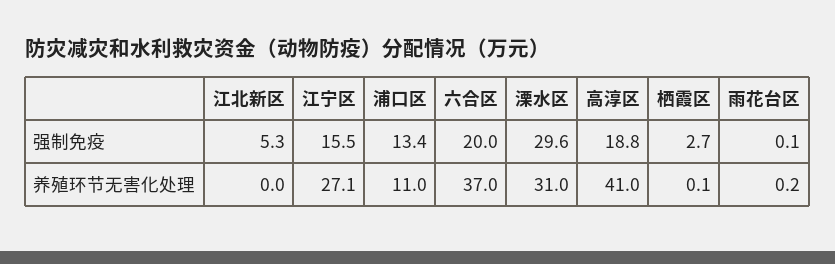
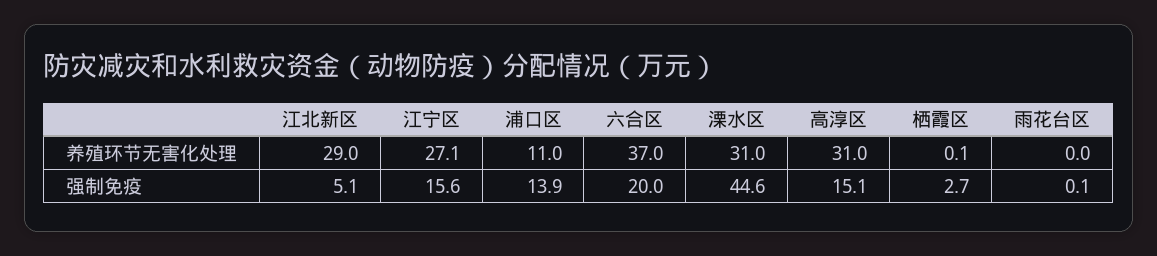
江北新区, 强制免疫: 5.3 -> 5.1
江宁区, 强制免疫: 15.5 -> 15.6
浦口区, 强制免疫: 13.4 -> 13.9
溧水区, 强制免疫: 29.6 -> 44.6
高淳区, 强制免疫: 18.8 -> 15.1
江北新区, 养殖环节无害化处理: 0 -> 29
高淳区, 养殖环节无害化处理: 41 -> 31
雨花台区, 养殖环节无害化处理: 0.2 -> 0

